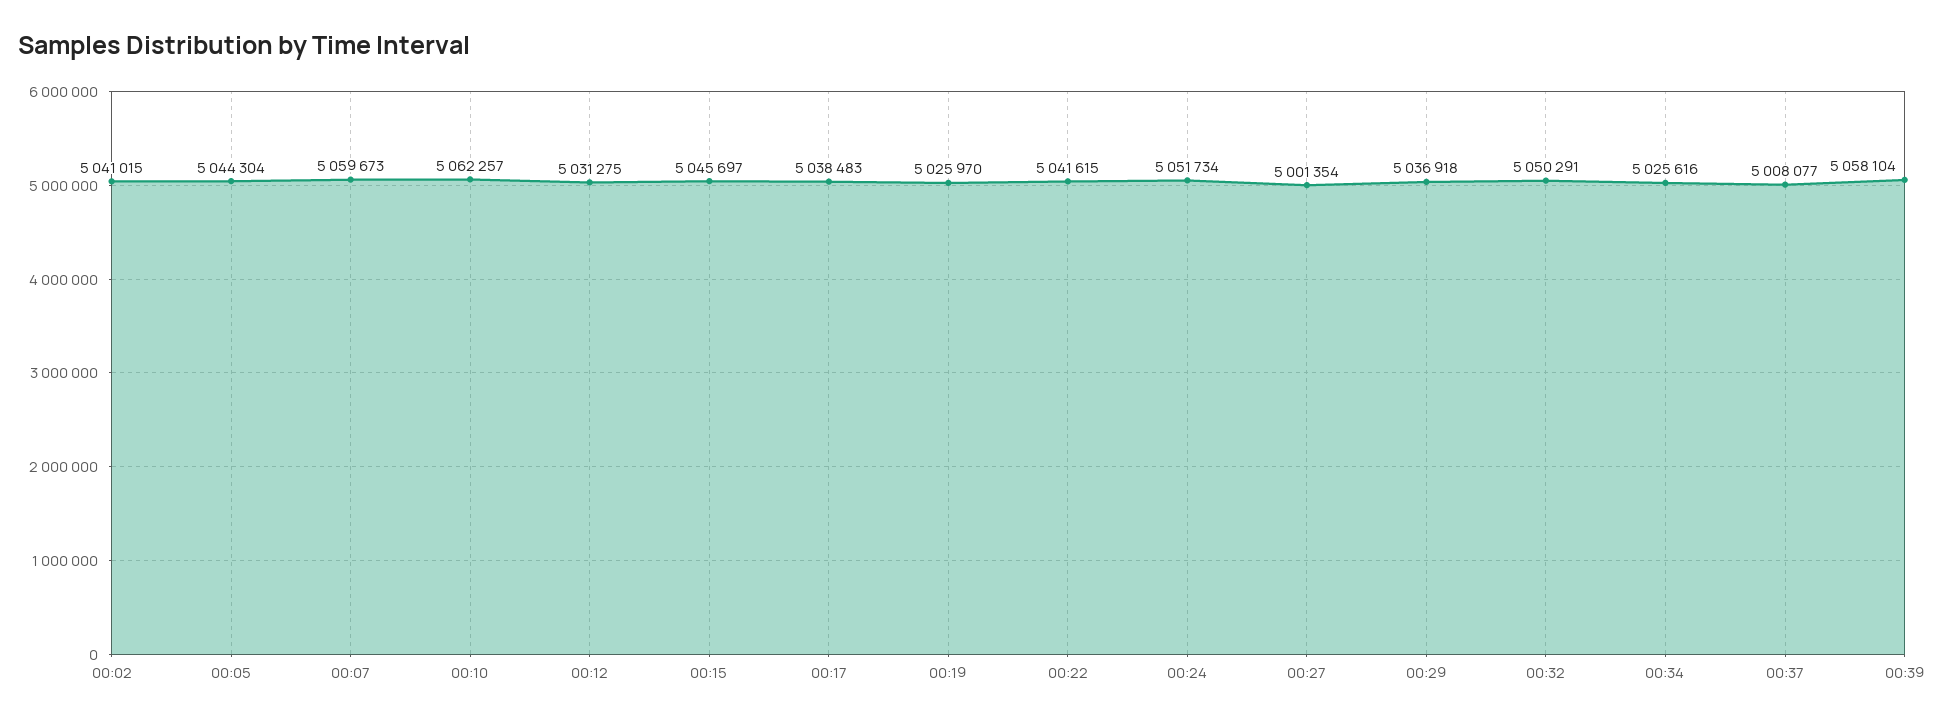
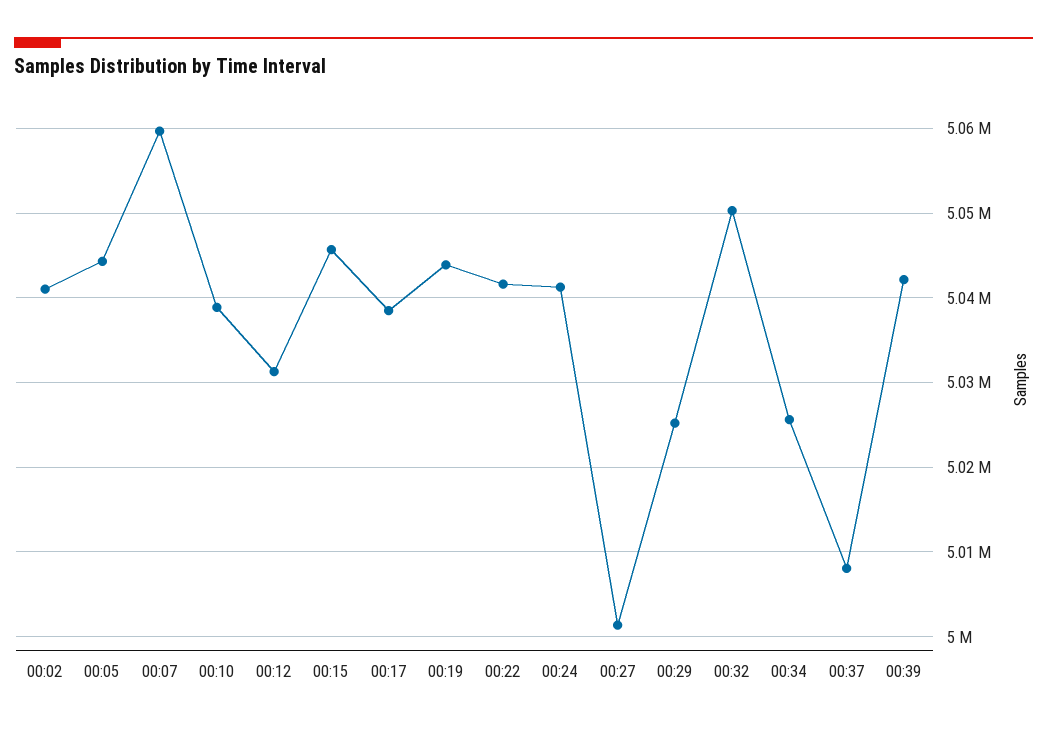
00:10: 5062257 -> 5039000
00:19: 5025970 -> 5044000
00:24: 5051734 -> 5041000
00:29: 5036918 -> 5025000
00:39: 5058104 -> 5042000

